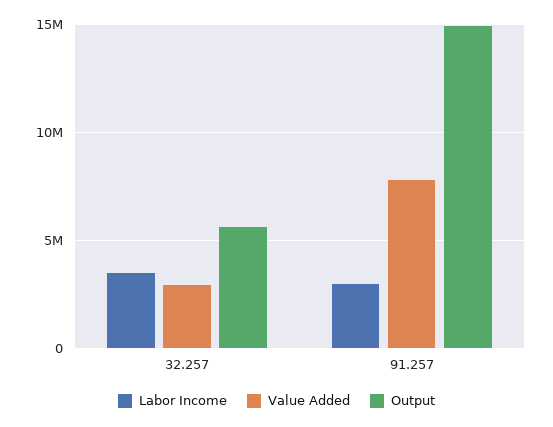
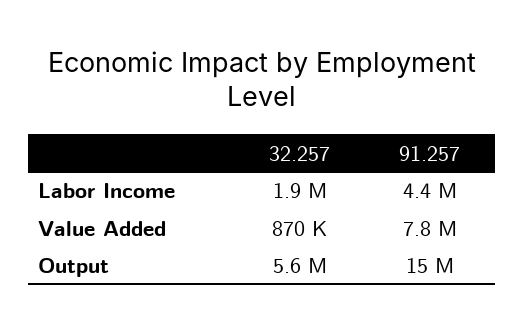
Labor Income, 32.257: 3500000 -> 1900000
Value Added, 32.257: 3000000 -> 870000
Labor Income, 91.257: 3000000 -> 4400000

